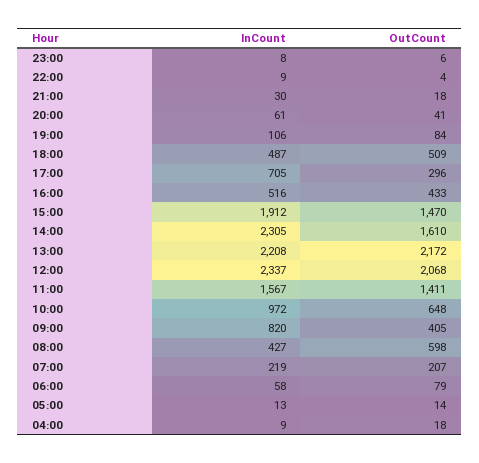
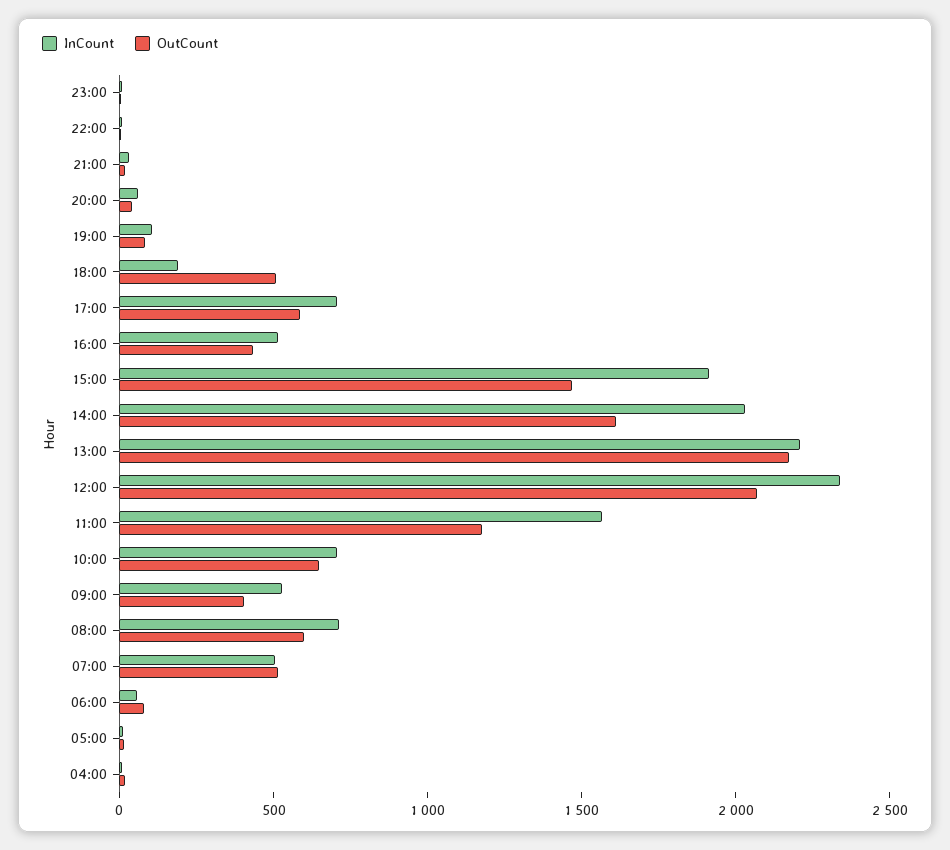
InCount, 18:00: 487 -> 200
OutCount, 17:00: 296 -> 600
InCount, 14:00: 2305 -> 2000
OutCount, 11:00: 1411 -> 1200
InCount, 10:00: 972 -> 700
InCount, 09:00: 820 -> 500
InCount, 08:00: 427 -> 700
InCount, 07:00: 219 -> 500
OutCount, 07:00: 207 -> 500

